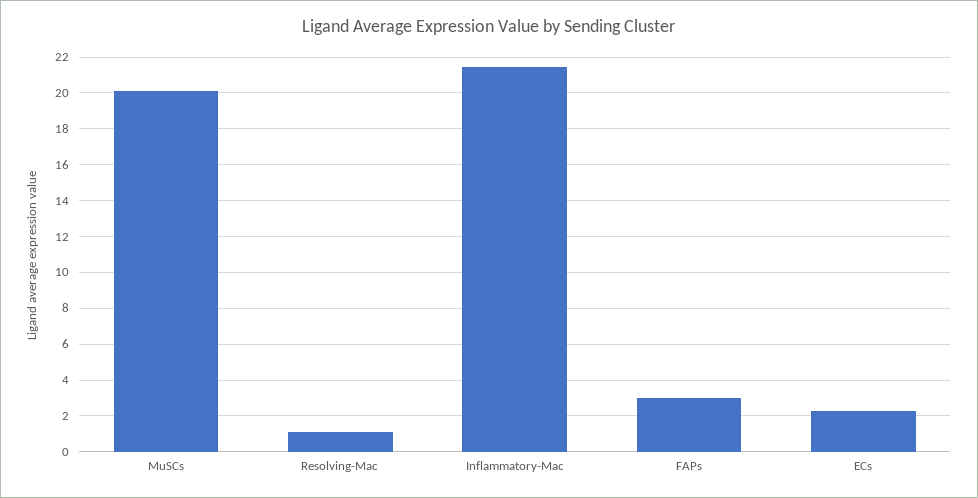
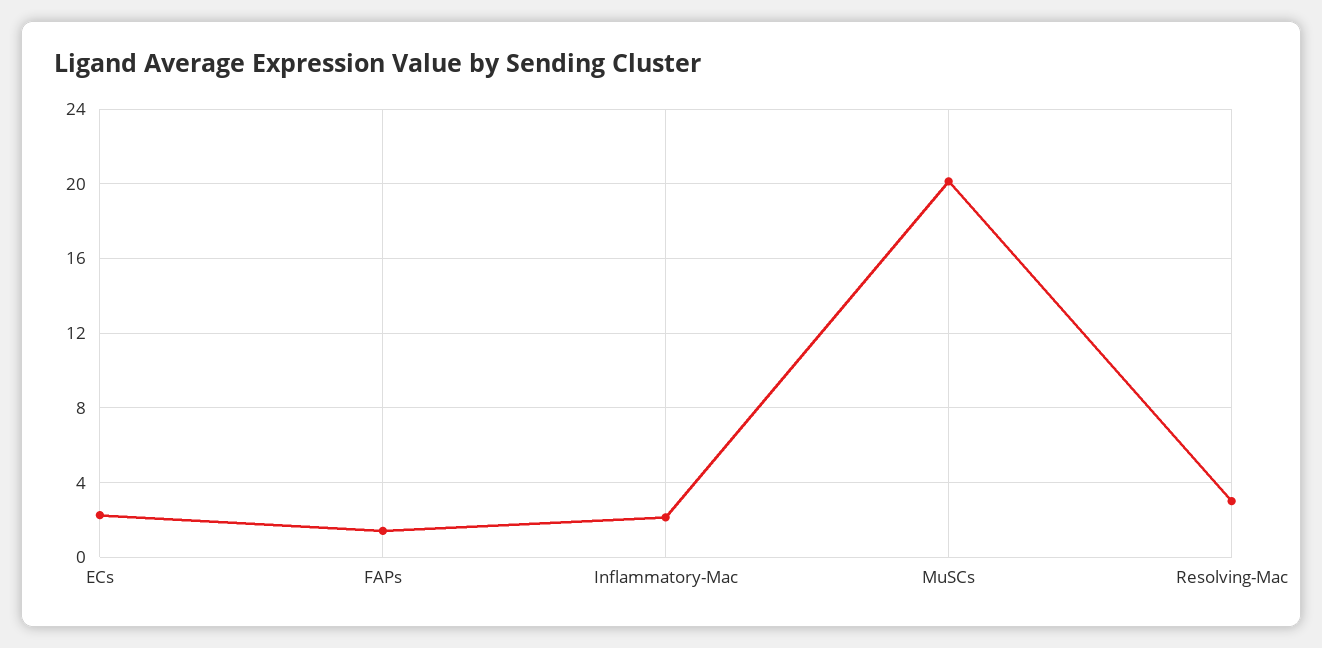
Resolving-Mac: 1 -> 3
Inflammatory-Mac: 21.5 -> 2
FAPs: 3 -> 1.5

